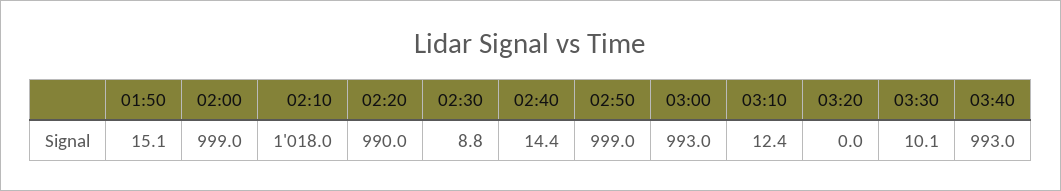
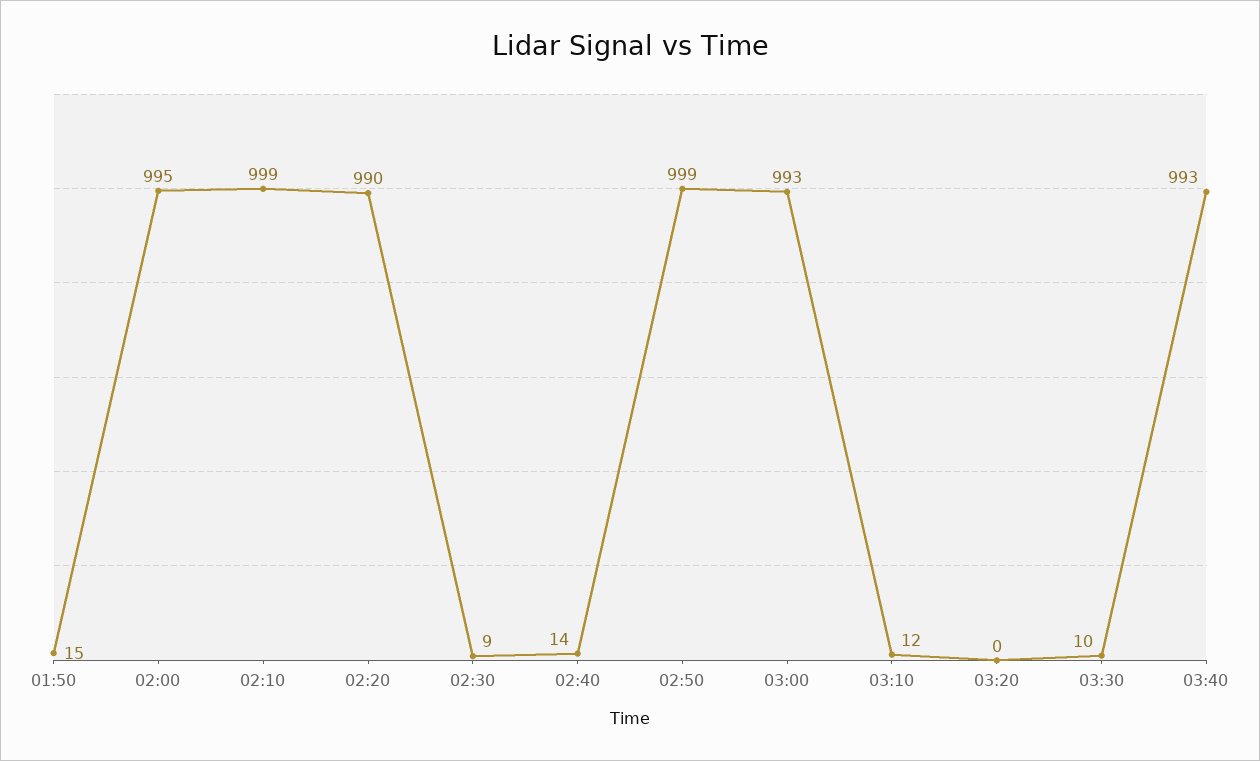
02:00: 999 -> 995
02:10: 1018 -> 999

